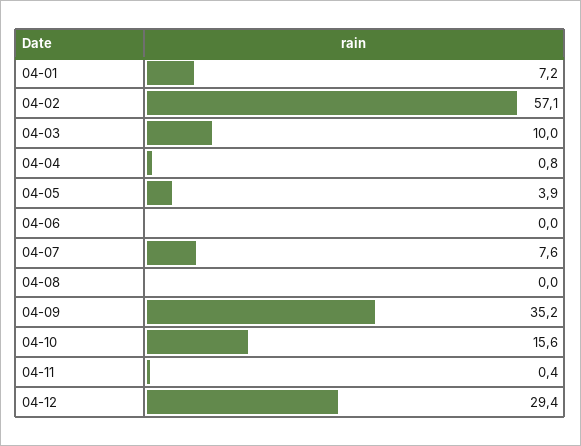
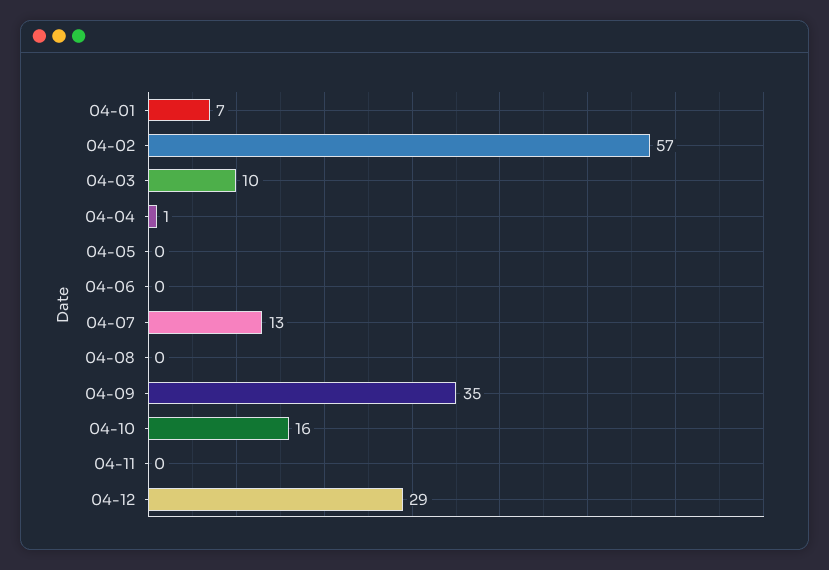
04-05: 3.9 -> 0
04-07: 7.6 -> 13

